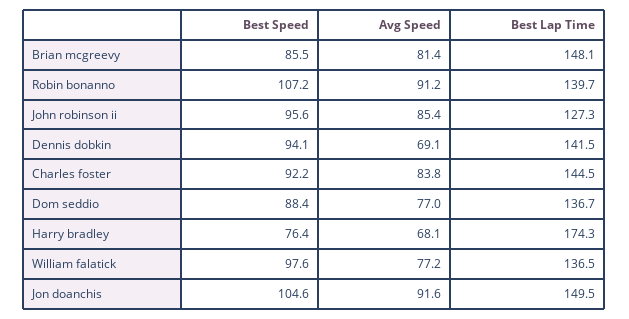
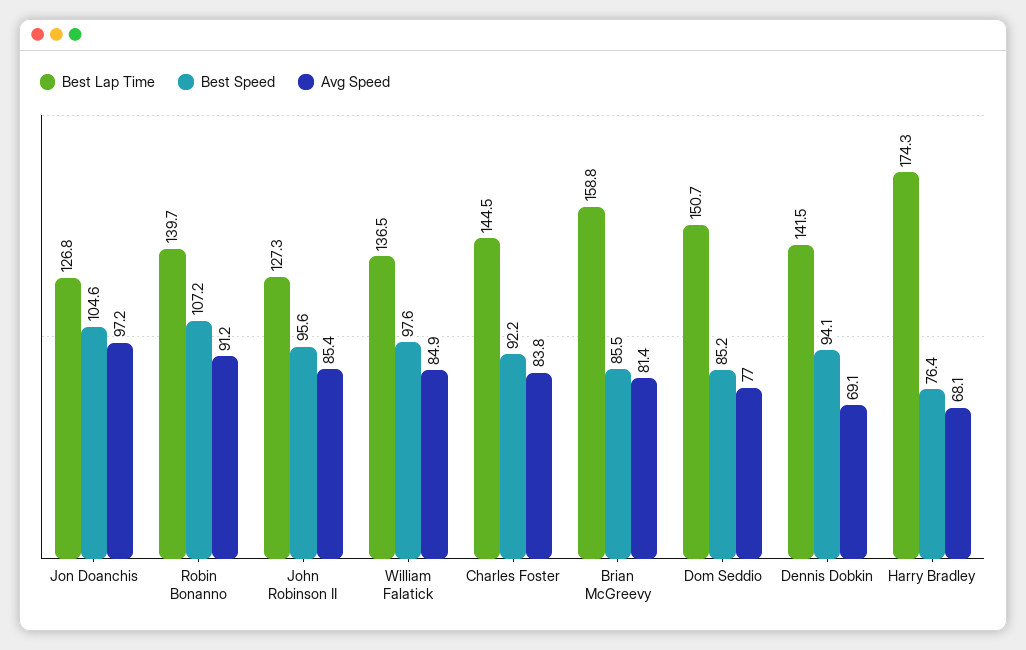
Best Lap Time, Brian mcgreevy: 148.1 -> 158.8
Best Speed, Dom seddio: 88.4 -> 85.2
Best Lap Time, Dom seddio: 136.7 -> 150.7
Avg Speed, William falatick: 77.2 -> 84.9
Avg Speed, Jon doanchis: 91.6 -> 97.2
Best Lap Time, Jon doanchis: 149.5 -> 126.8

